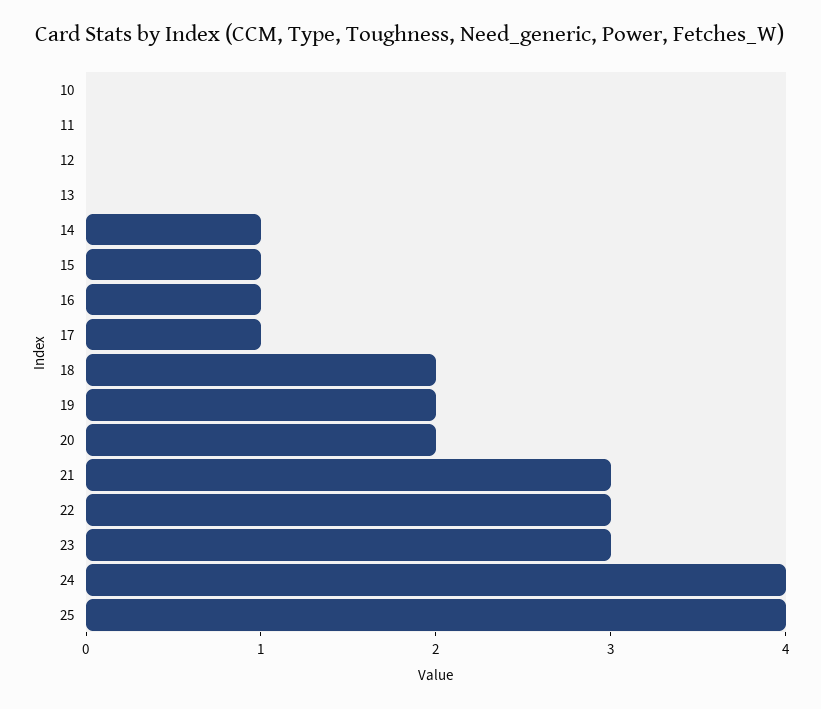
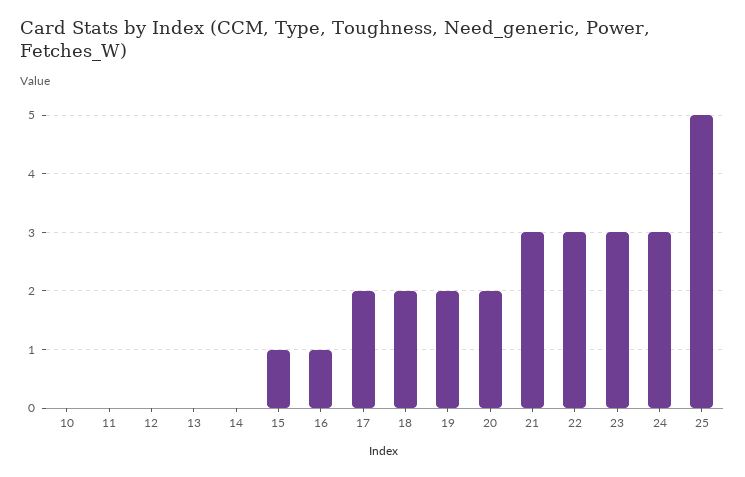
14: 1 -> 0
17: 1 -> 2
24: 4 -> 3
25: 4 -> 5

